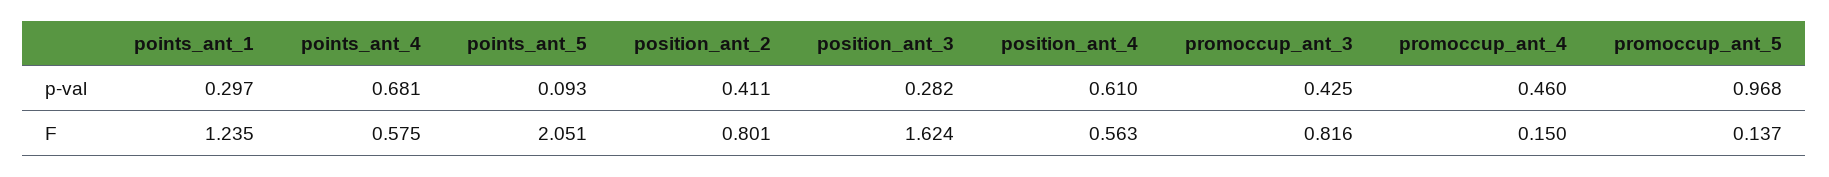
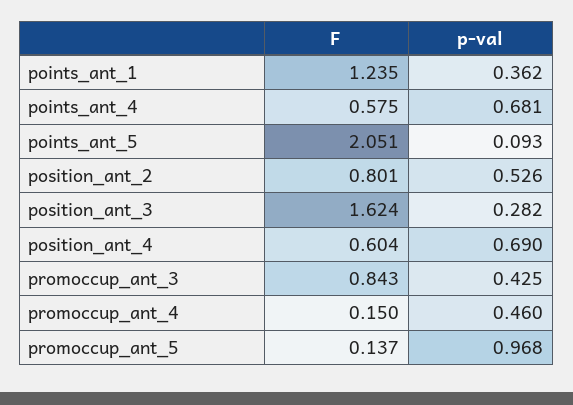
points_ant_1, p-val: 0.297 -> 0.362
position_ant_2, p-val: 0.411 -> 0.526
position_ant_4, p-val: 0.61 -> 0.69
position_ant_4, F: 0.563 -> 0.604
promoccup_ant_3, F: 0.816 -> 0.843

